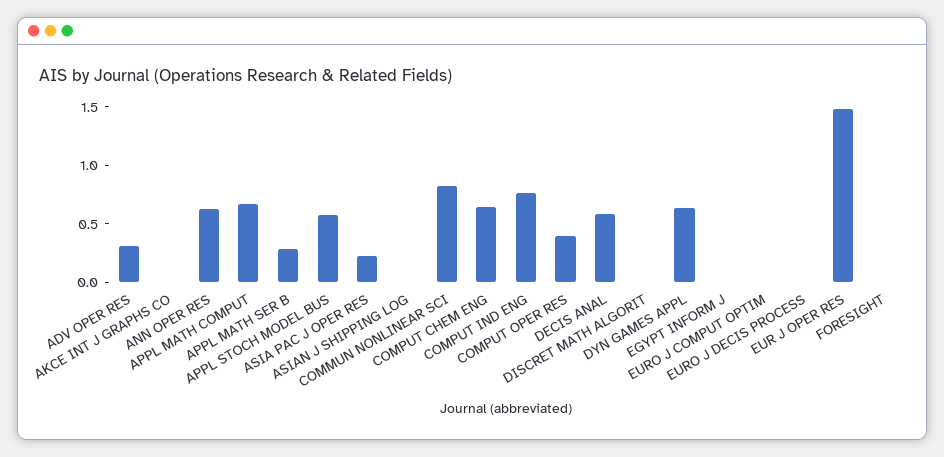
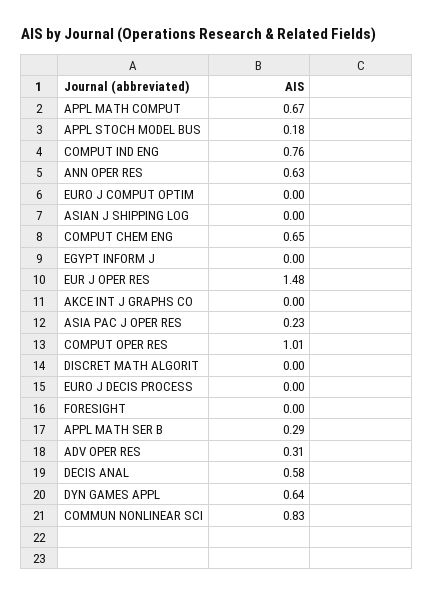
APPL STOCH MODEL BUS: 0.6 -> 0.18
COMPUT OPER RES: 0.4 -> 1.01

